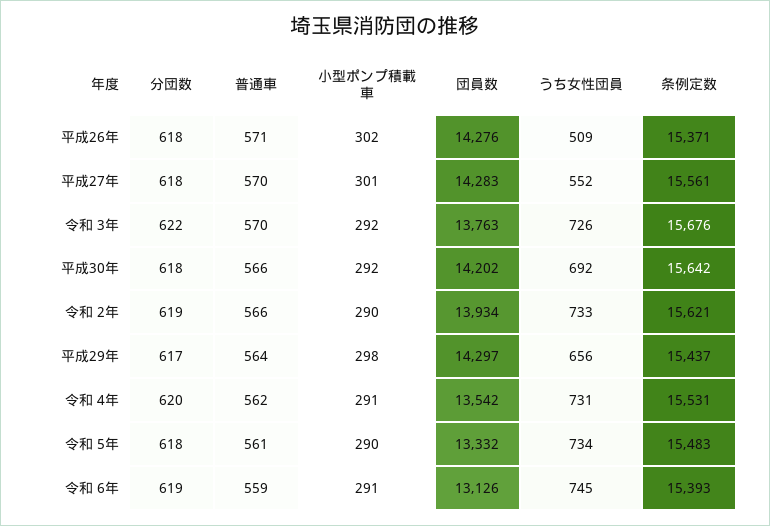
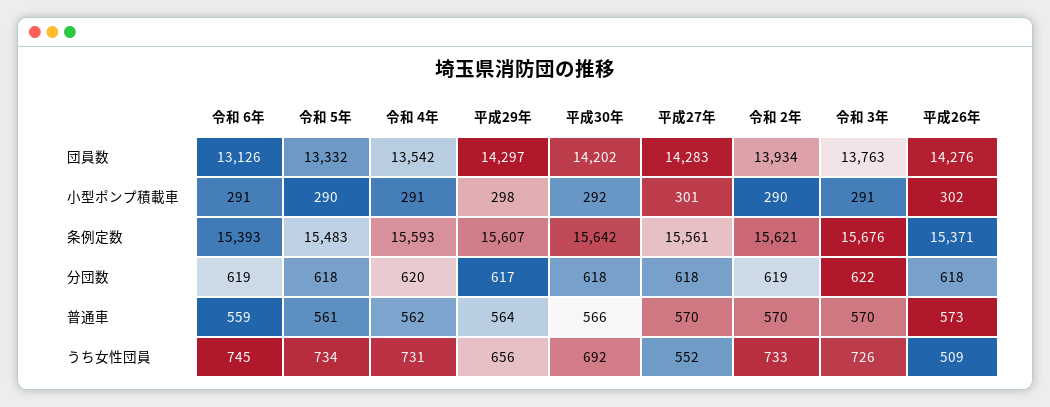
普通車, 平成26年: 571 -> 573
小型ポンプ積載車, 令和 3年: 292 -> 291
普通車, 令和 2年: 566 -> 570
条例定数, 平成29年: 15437 -> 15607
条例定数, 令和 4年: 15531 -> 15593

